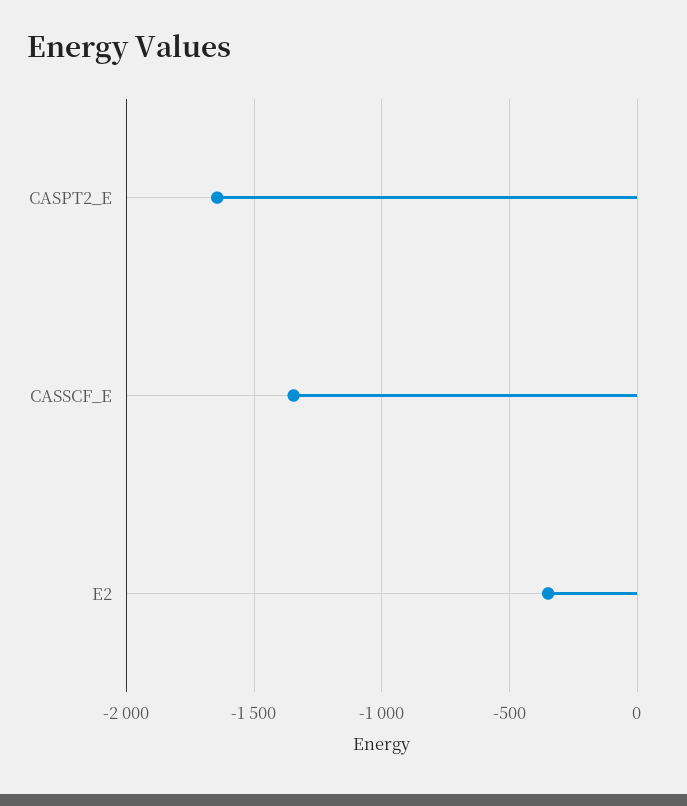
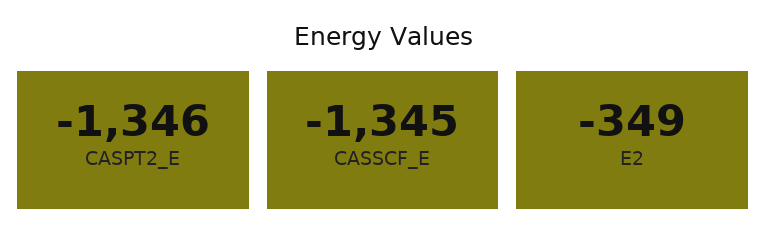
CASPT2_E: -1650 -> -1346

